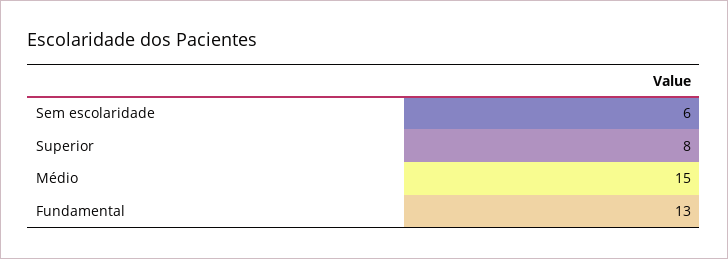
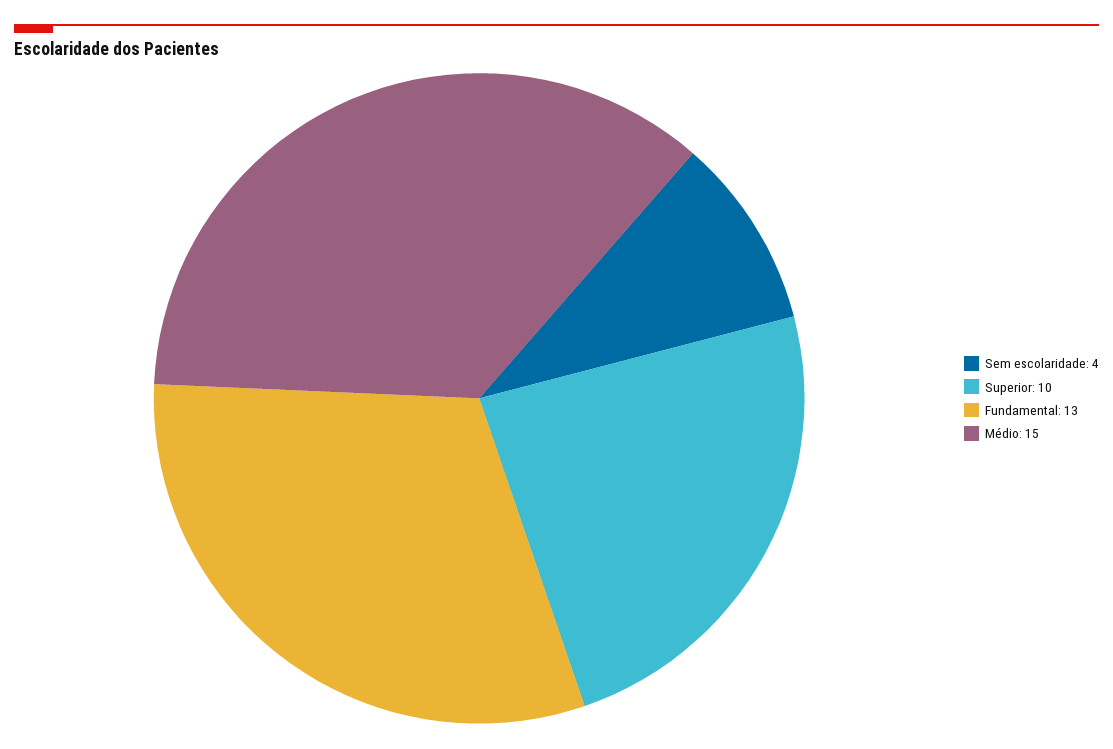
Sem escolaridade: 6 -> 4
Superior: 8 -> 10

